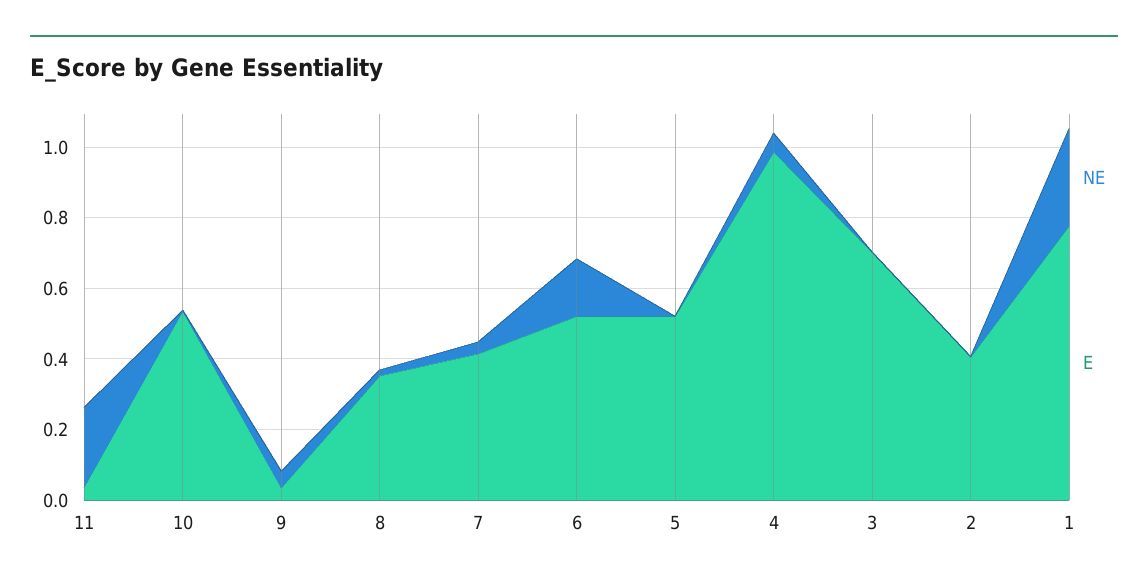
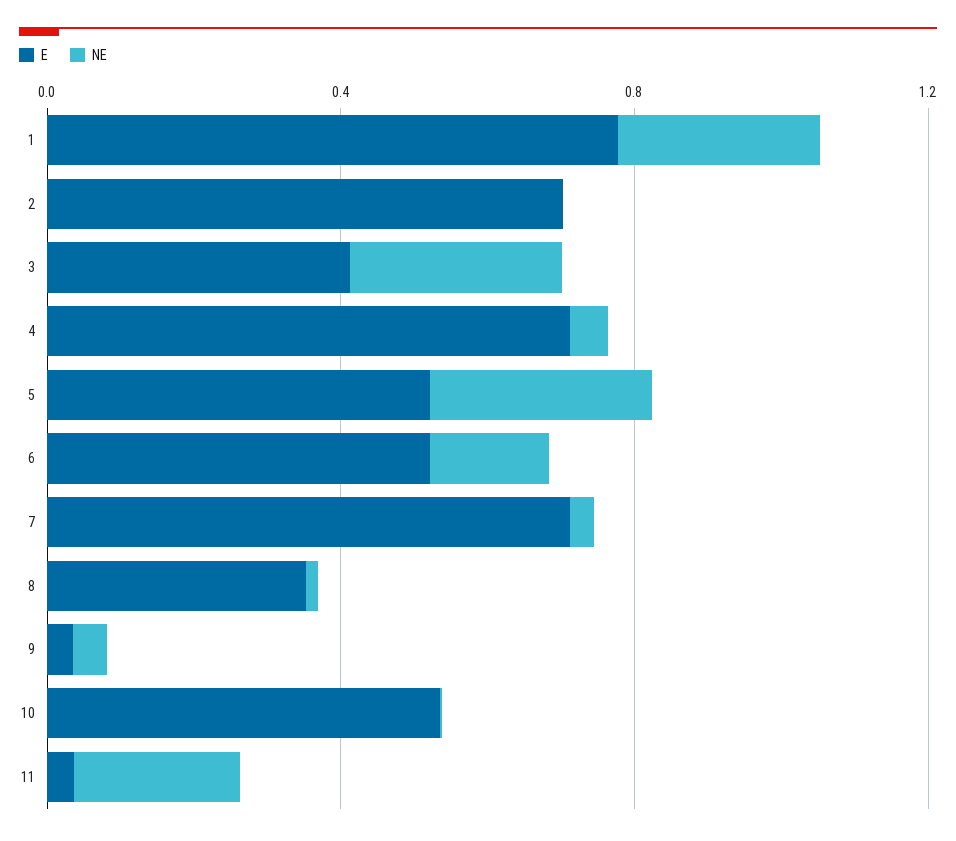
E, 7: 0.4 -> 0.7
NE, 5: 0 -> 0.3
E, 4: 1 -> 0.7
NE, 3: 0 -> 0.3
E, 3: 0.7 -> 0.4
E, 2: 0.4 -> 0.7

